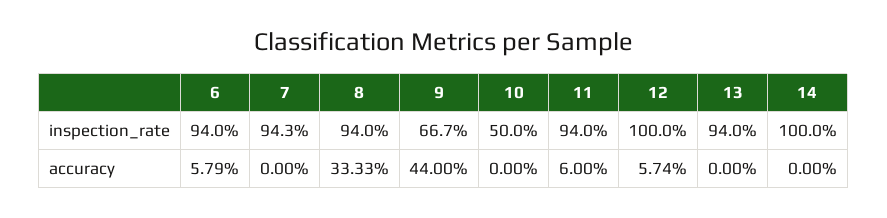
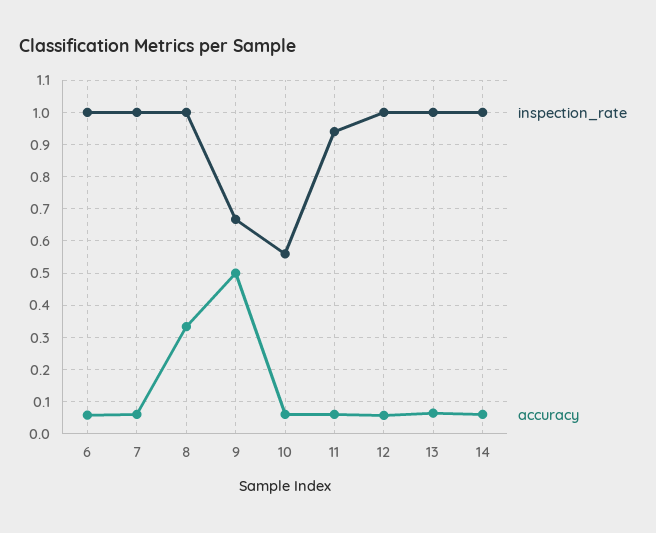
inspection_rate, 6: 0.94 -> 1
inspection_rate, 7: 0.943 -> 1
inspection_rate, 8: 0.94 -> 1
inspection_rate, 10: 0.5 -> 0.56
inspection_rate, 13: 0.94 -> 1
accuracy, 7: 0 -> 0.06
accuracy, 9: 0.44 -> 0.5
accuracy, 10: 0 -> 0.06
accuracy, 13: 0 -> 0.06
accuracy, 14: 0 -> 0.06

